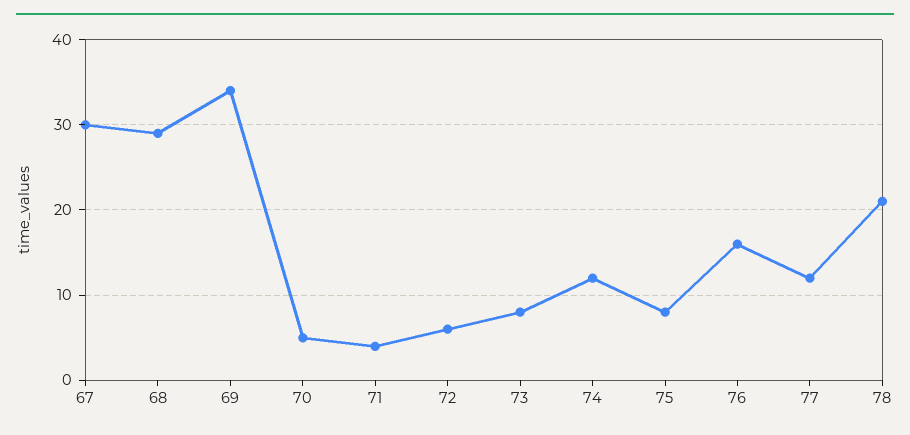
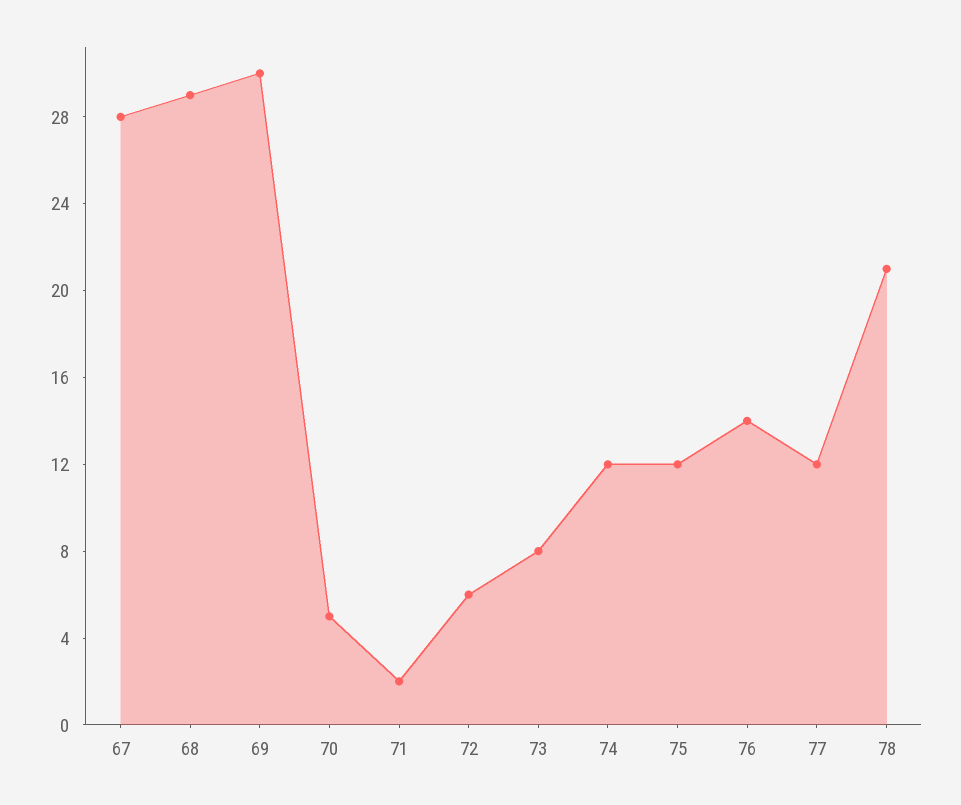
67: 30 -> 28
69: 34 -> 30
71: 4 -> 2
75: 8 -> 12
76: 16 -> 14

